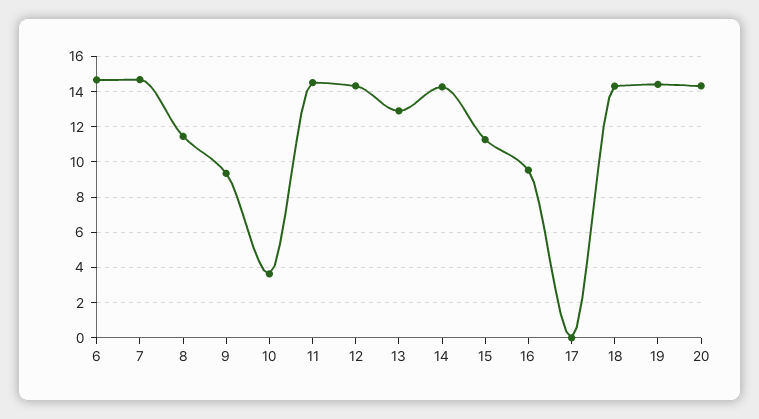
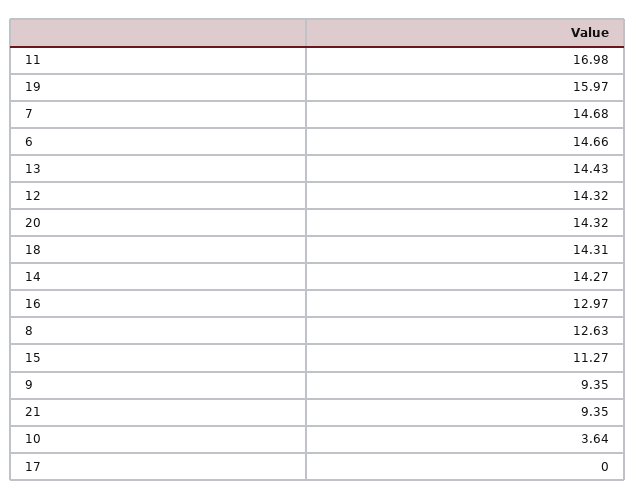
8: 11.5 -> 12.63
11: 14.5 -> 16.98
13: 13 -> 14.43
16: 9.5 -> 12.97
19: 14.5 -> 15.97
21: none -> 9.35

